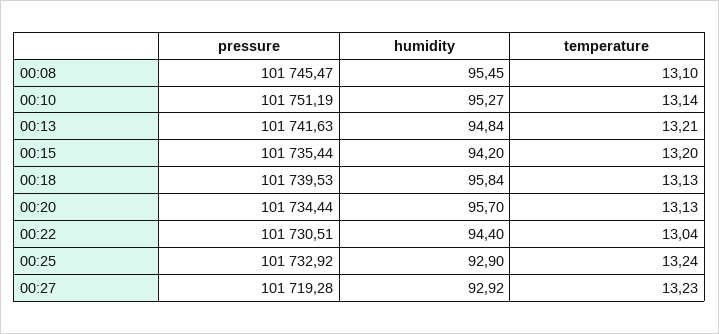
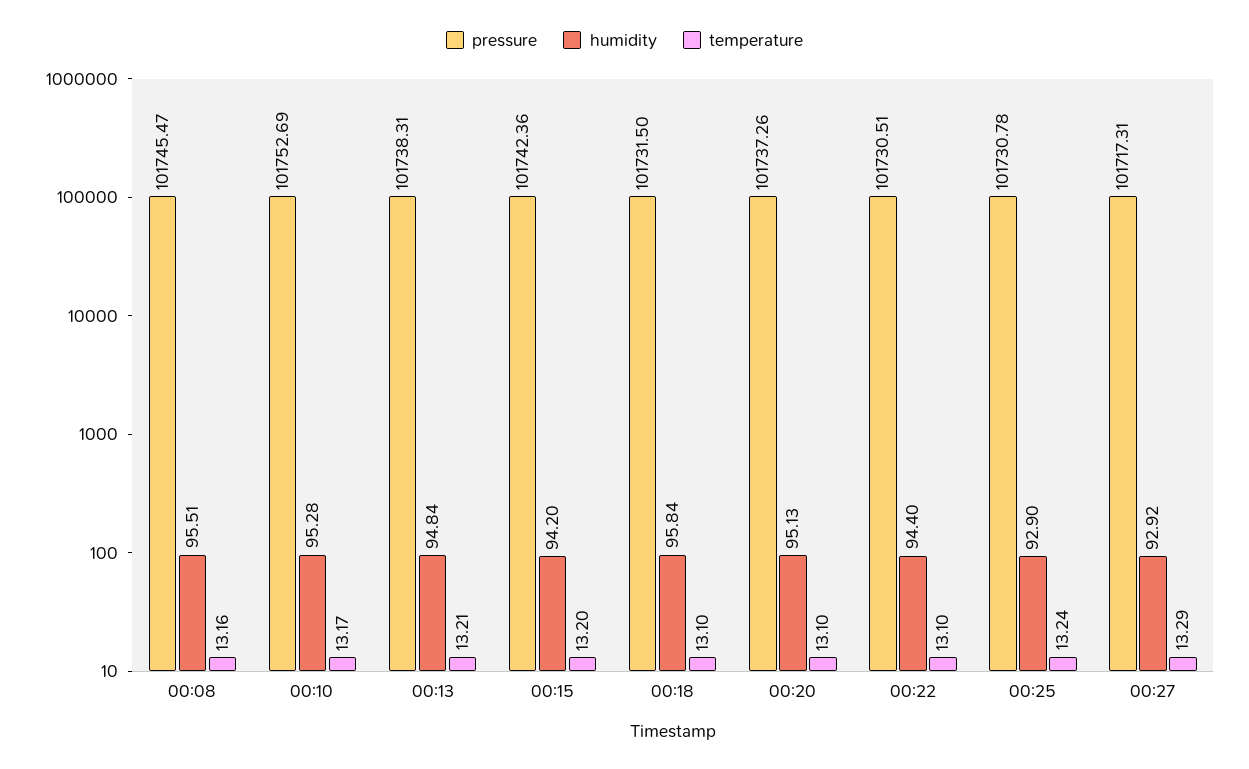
humidity, 00:08: 95.45 -> 95.51
temperature, 00:08: 13.1 -> 13.16
pressure, 00:10: 101751.19 -> 101752.69
humidity, 00:10: 95.27 -> 95.28
temperature, 00:10: 13.14 -> 13.17
pressure, 00:13: 101741.63 -> 101738.31
pressure, 00:15: 101735.44 -> 101742.36
pressure, 00:18: 101739.53 -> 101731.5
temperature, 00:18: 13.13 -> 13.1
pressure, 00:20: 101734.44 -> 101737.26
humidity, 00:20: 95.7 -> 95.13
temperature, 00:20: 13.13 -> 13.1
temperature, 00:22: 13.04 -> 13.1
pressure, 00:25: 101732.92 -> 101730.78
pressure, 00:27: 101719.28 -> 101717.31
temperature, 00:27: 13.23 -> 13.29

